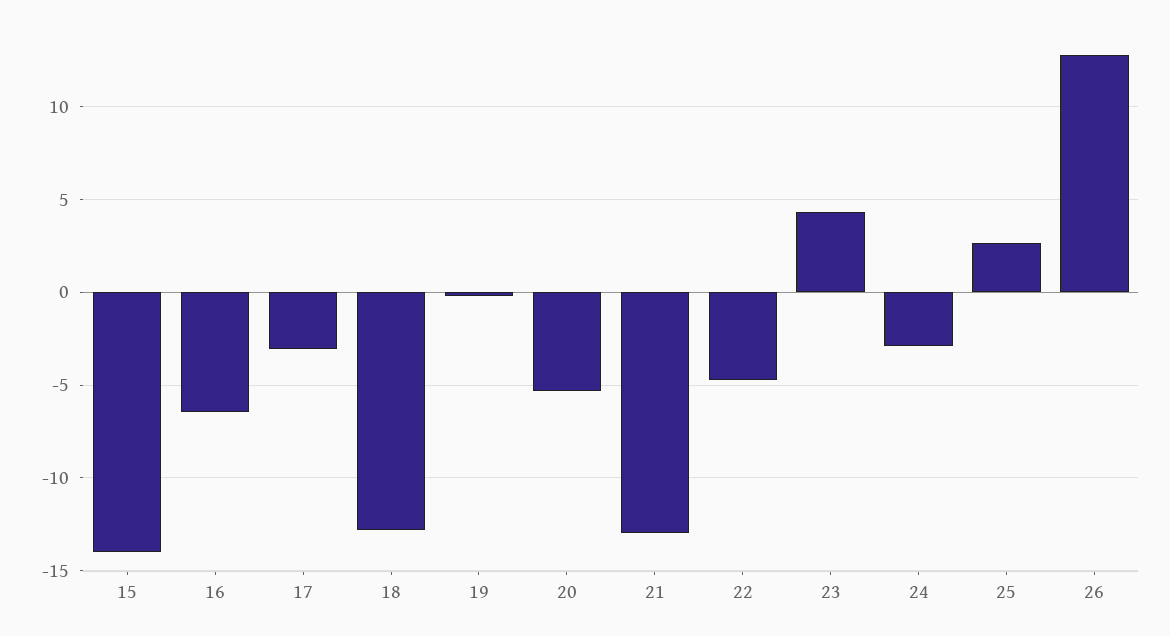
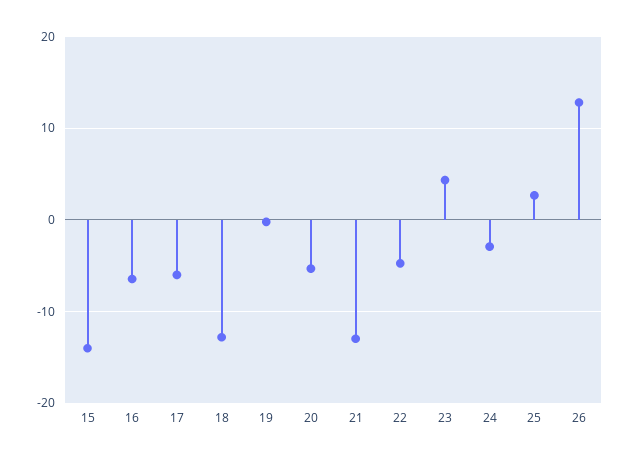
17: -3 -> -6

